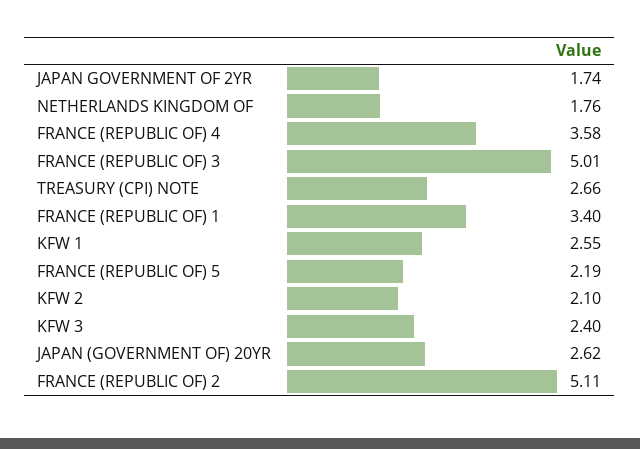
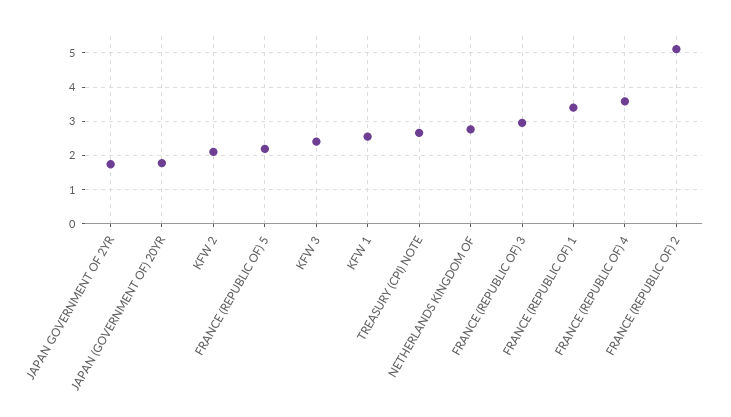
NETHERLANDS KINGDOM OF: 1.76 -> 2.8
FRANCE (REPUBLIC OF) 3: 5.01 -> 3
JAPAN (GOVERNMENT OF) 20YR: 2.62 -> 1.8

